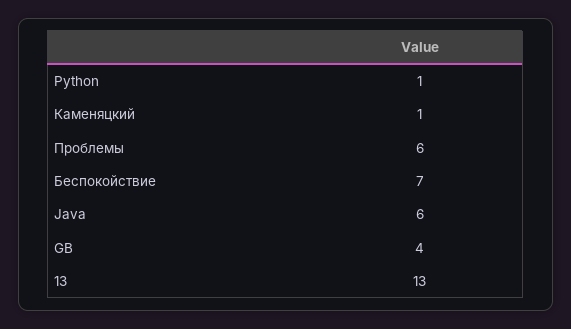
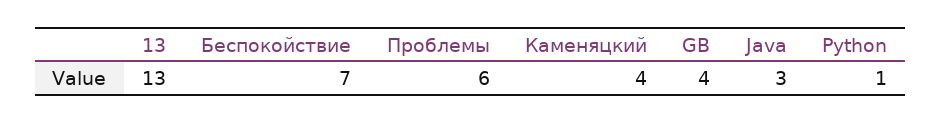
Каменяцкий: 1 -> 4
Java: 6 -> 3

